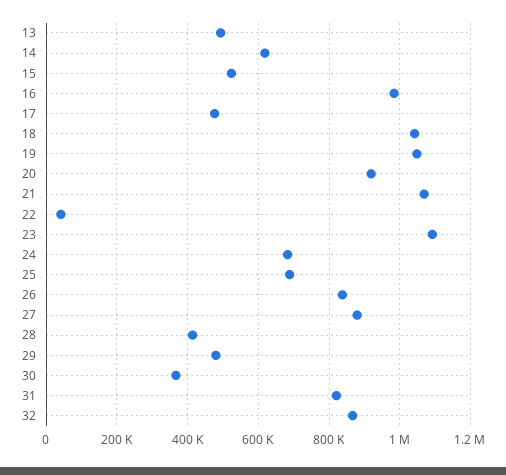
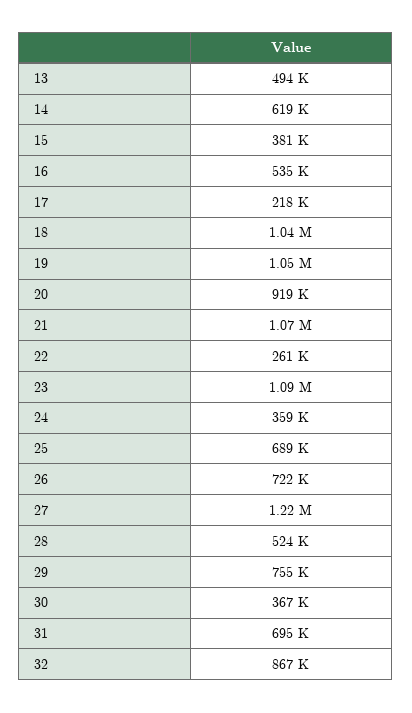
15: 520000 -> 381000
16: 980000 -> 535000
17: 480000 -> 218000
22: 40000 -> 261000
24: 680000 -> 359000
26: 840000 -> 722000
27: 880000 -> 1220000
28: 420000 -> 524000
29: 480000 -> 755000
31: 820000 -> 695000

